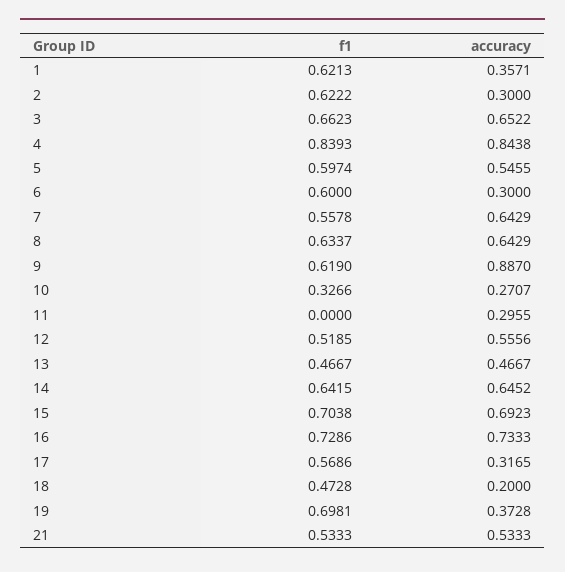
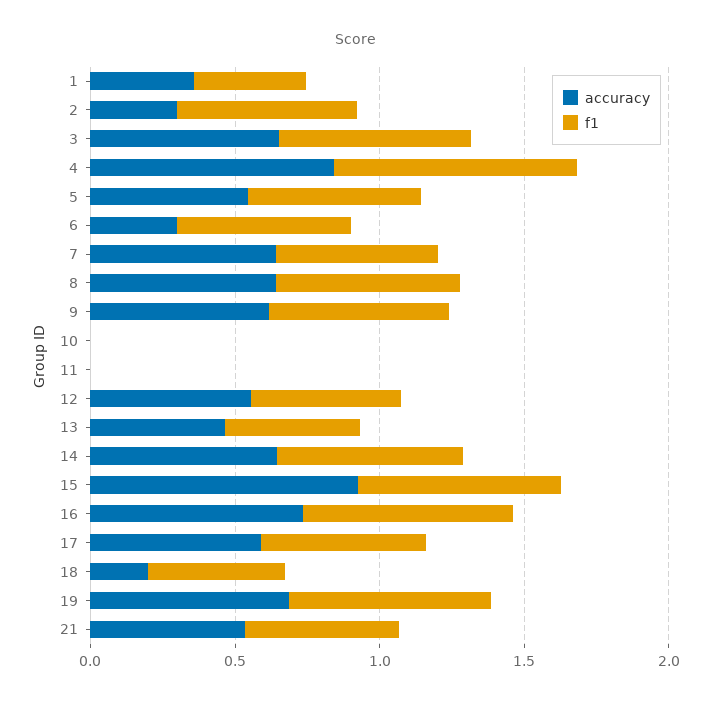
f1, 1: 0.6213 -> 0.4
accuracy, 9: 0.887 -> 0.6
f1, 10: 0.3266 -> 0
accuracy, 10: 0.2707 -> 0
accuracy, 11: 0.2955 -> 0
accuracy, 15: 0.6923 -> 0.9
accuracy, 17: 0.3165 -> 0.6
accuracy, 19: 0.3728 -> 0.7

